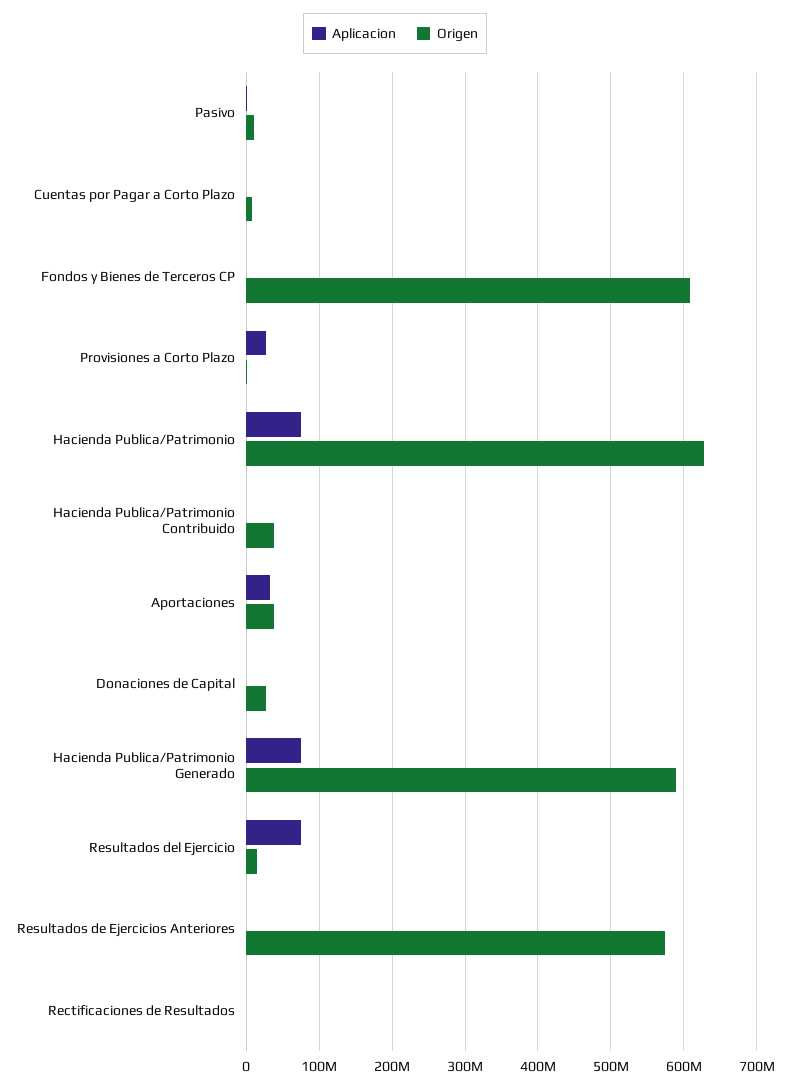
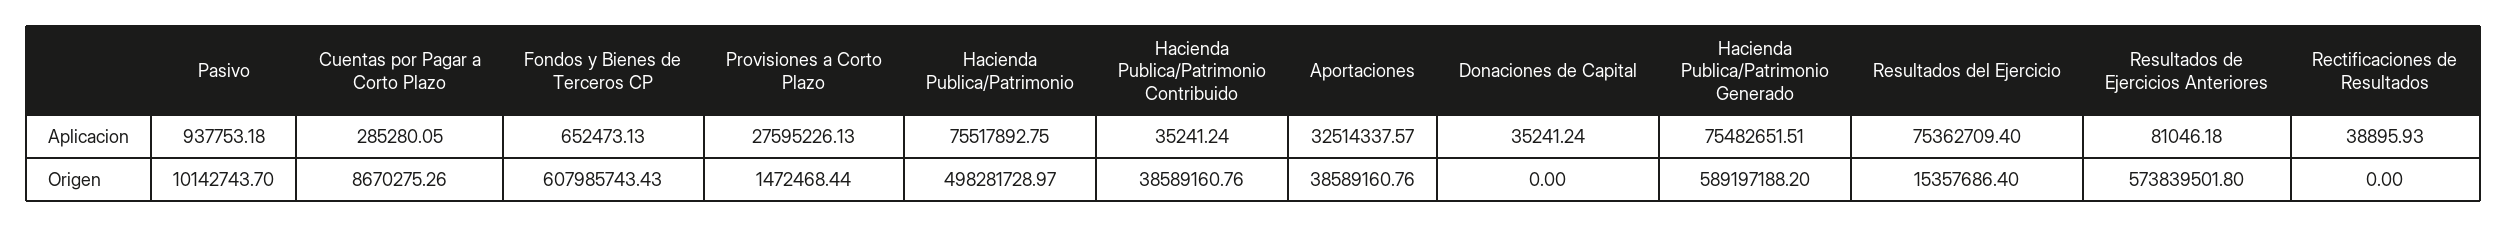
Origen, Hacienda Publica/Patrimonio: 630000000 -> 498281728.97
Origen, Donaciones de Capital: 30000000 -> 0

